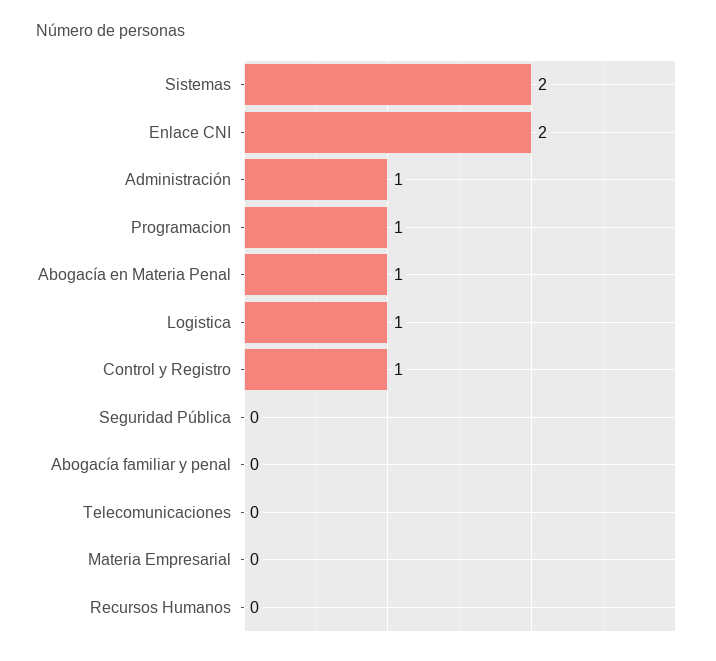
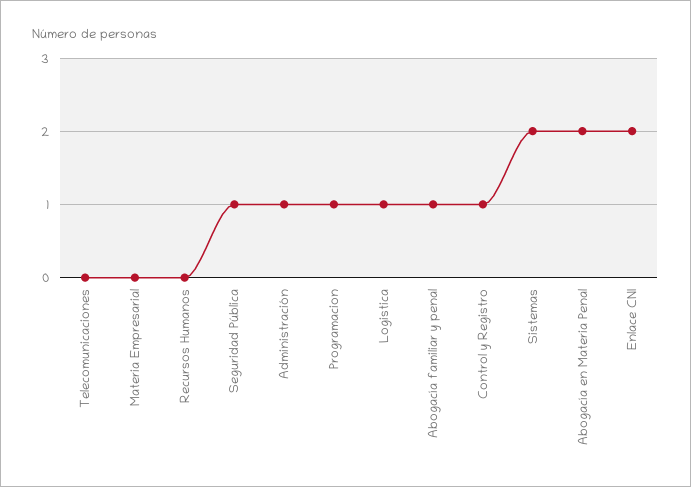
Abogacía en Materia Penal: 1 -> 2
Seguridad Pública: 0 -> 1
Abogacía familiar y penal: 0 -> 1

